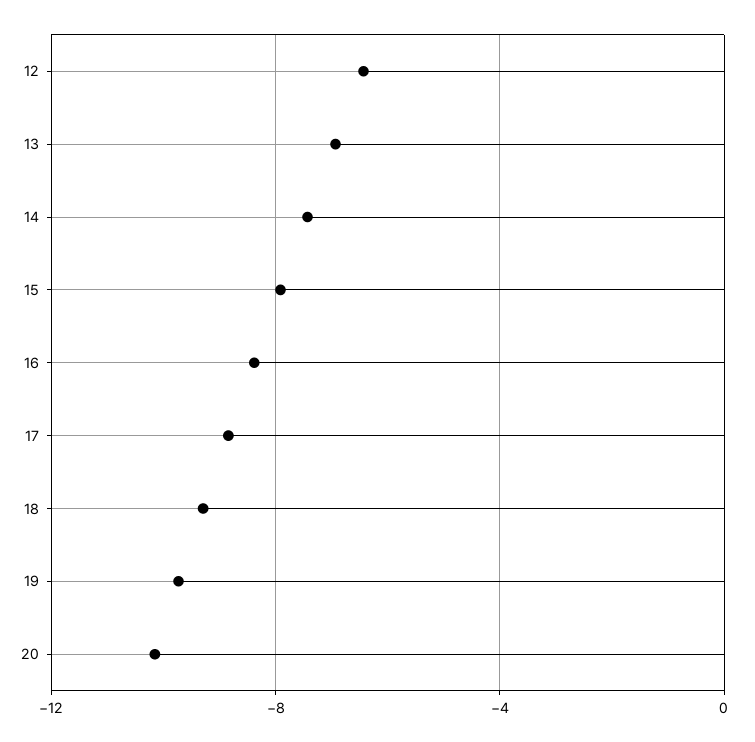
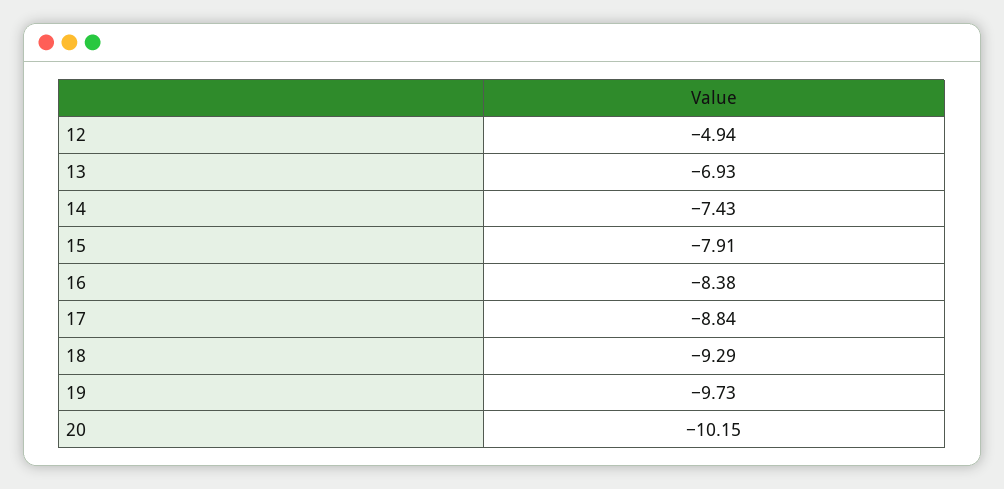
12: -6.5 -> -4.94

